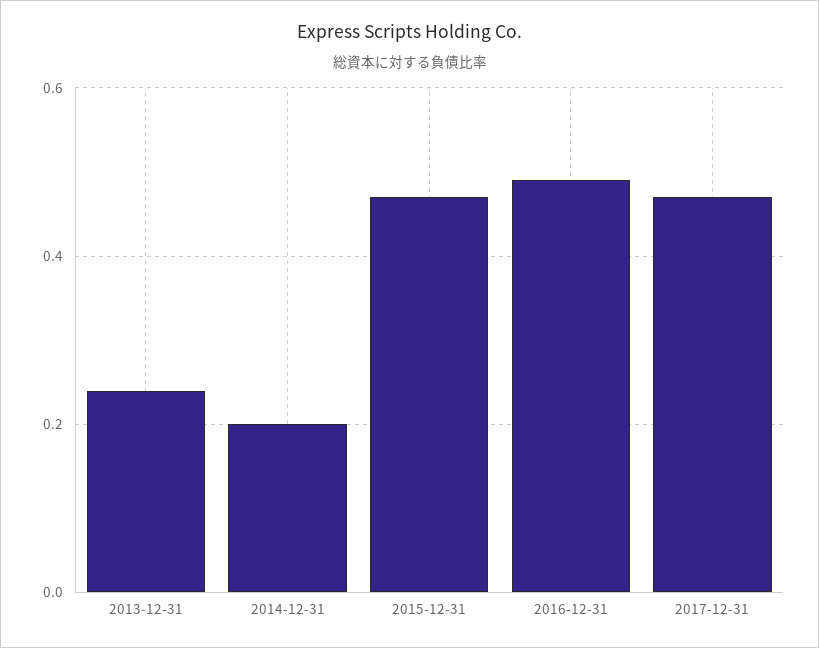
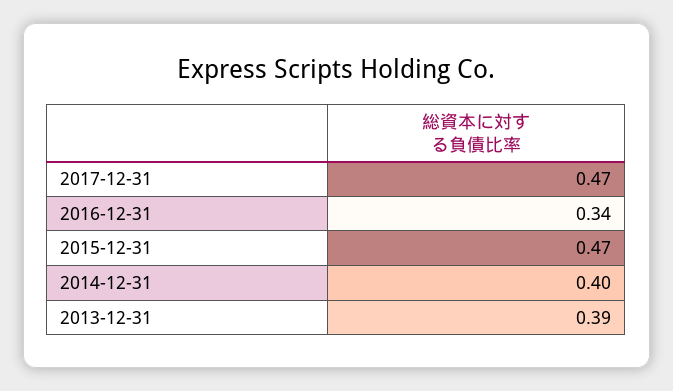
2013-12-31: 0.25 -> 0.39
2014-12-31: 0.2 -> 0.4
2016-12-31: 0.5 -> 0.34

